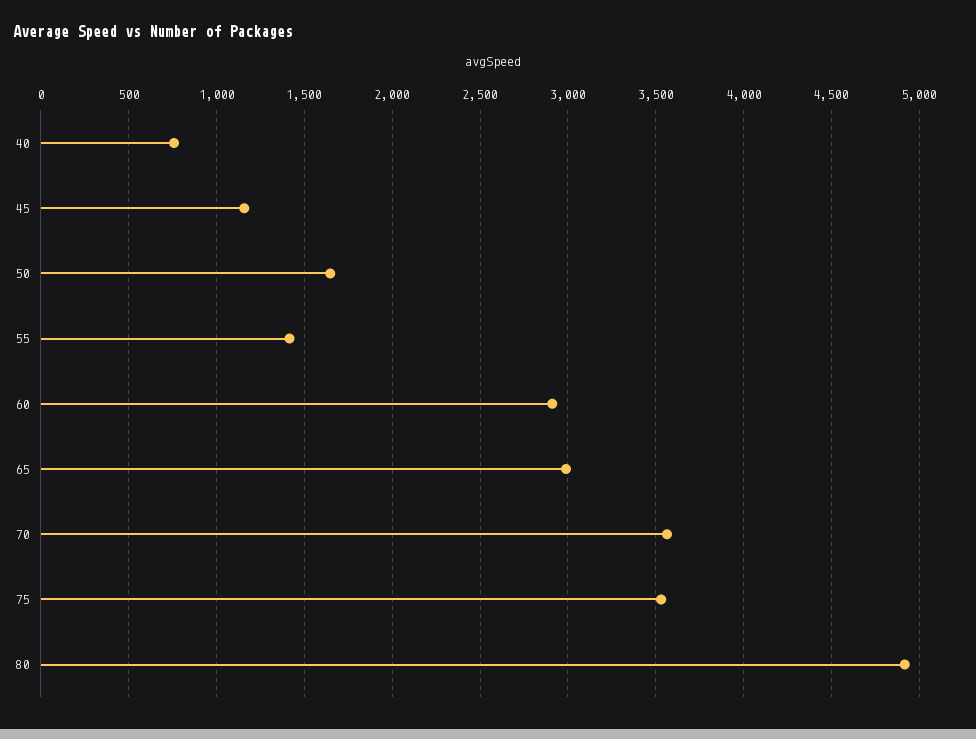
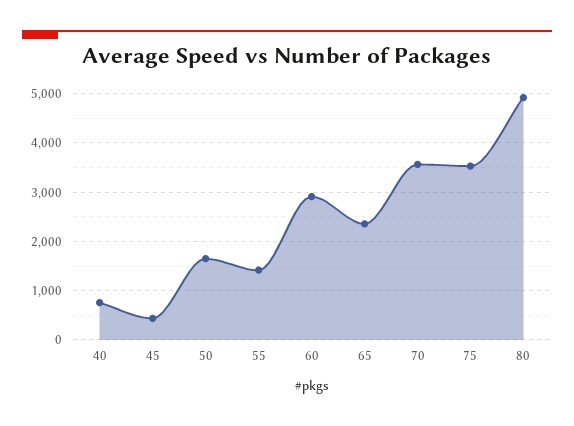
45: 1150 -> 400
65: 3000 -> 2400

